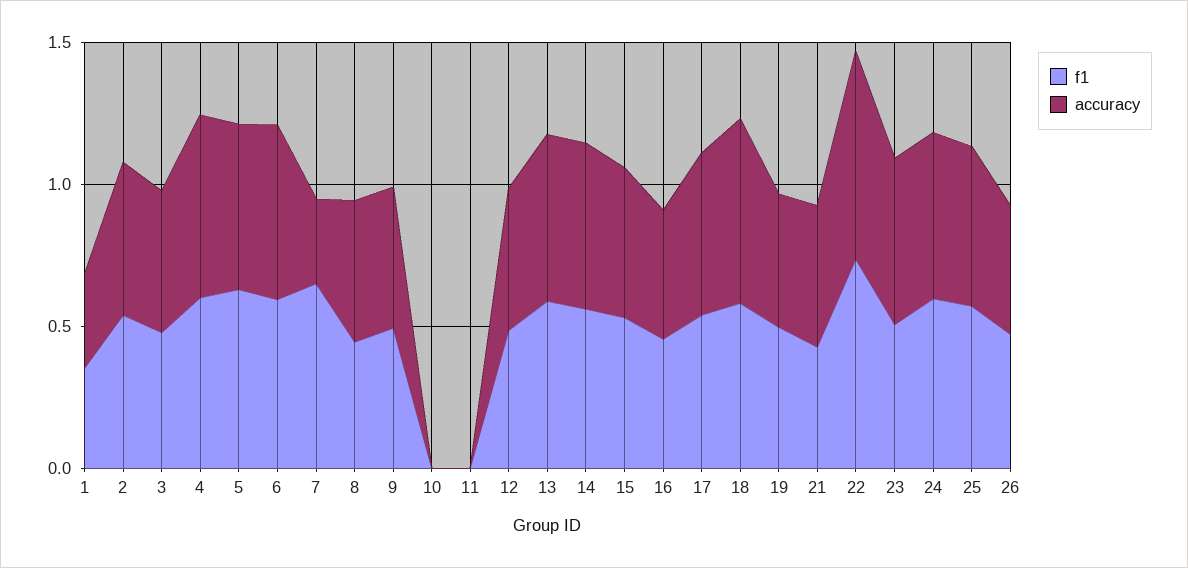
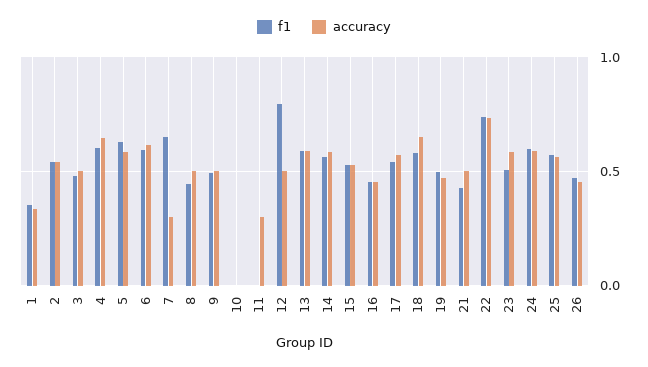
accuracy, 11: 0 -> 0.3
f1, 12: 0.5 -> 0.8

